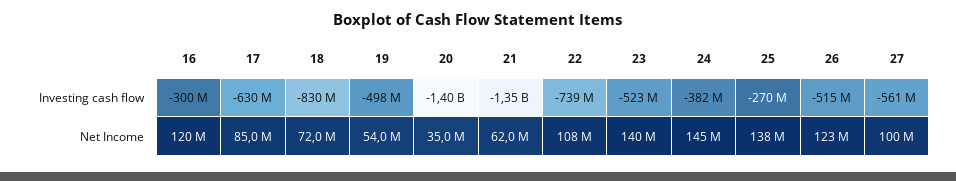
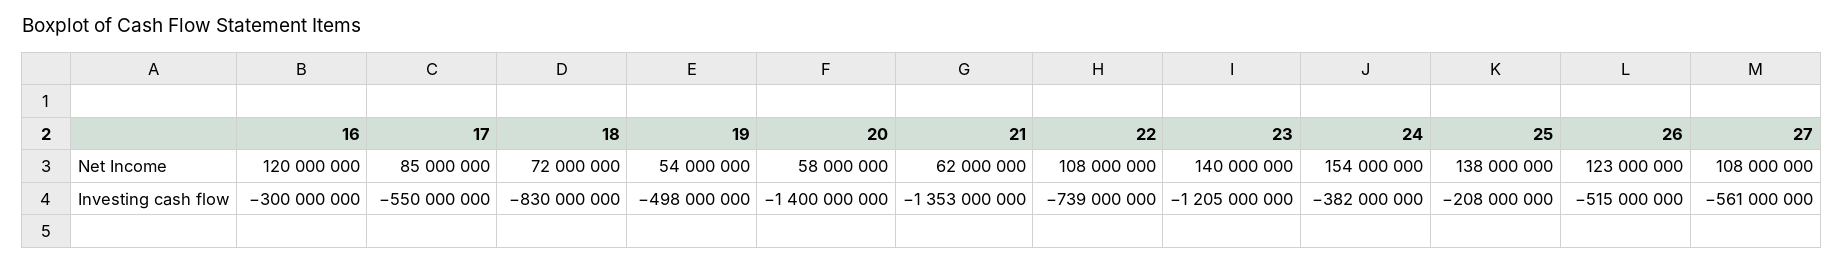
17, Investing cash flow: -630000000 -> -550000000
23, Investing cash flow: -523000000 -> -1205000000
25, Investing cash flow: -270000000 -> -208000000
20, Net Income: 35000000 -> 58000000
24, Net Income: 145000000 -> 154000000
27, Net Income: 100000000 -> 108000000

